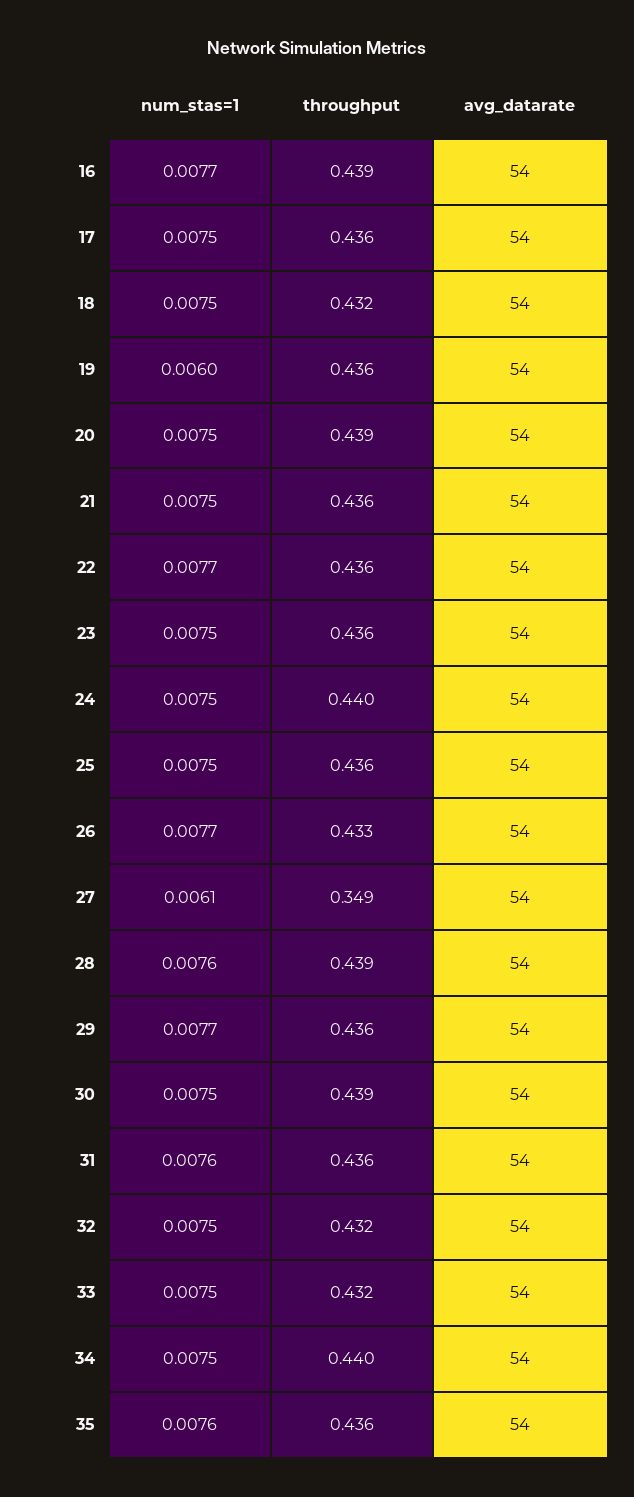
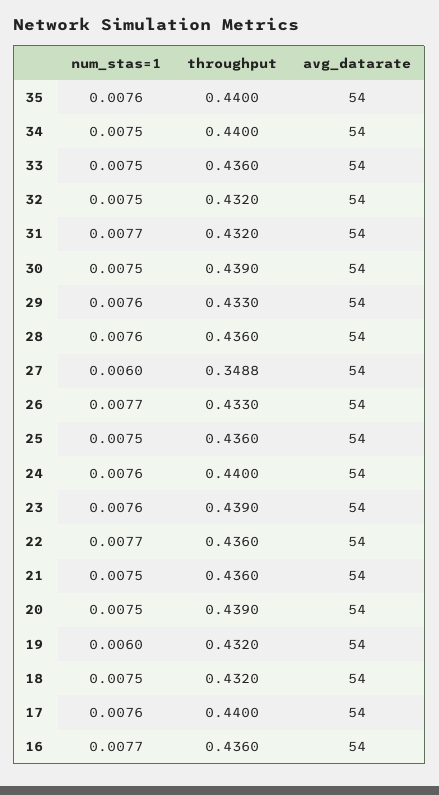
throughput, 16: 0.439 -> 0.436
num_stas=1, 17: 0.0075 -> 0.0076
throughput, 17: 0.436 -> 0.44
throughput, 19: 0.436 -> 0.432
num_stas=1, 23: 0.0075 -> 0.0076
throughput, 23: 0.436 -> 0.439
num_stas=1, 24: 0.0075 -> 0.0076
num_stas=1, 27: 0.0061 -> 0.006
throughput, 28: 0.439 -> 0.436
num_stas=1, 29: 0.0077 -> 0.0076
throughput, 29: 0.436 -> 0.433
num_stas=1, 31: 0.0076 -> 0.0077
throughput, 31: 0.436 -> 0.432
throughput, 33: 0.432 -> 0.436
throughput, 35: 0.436 -> 0.44

